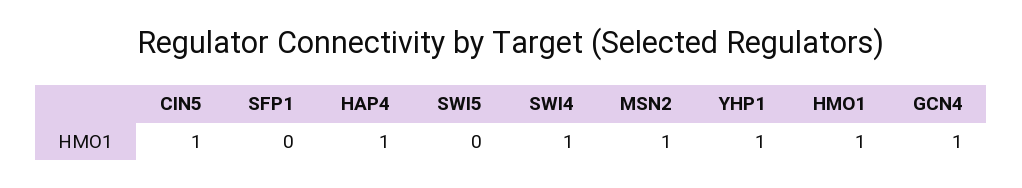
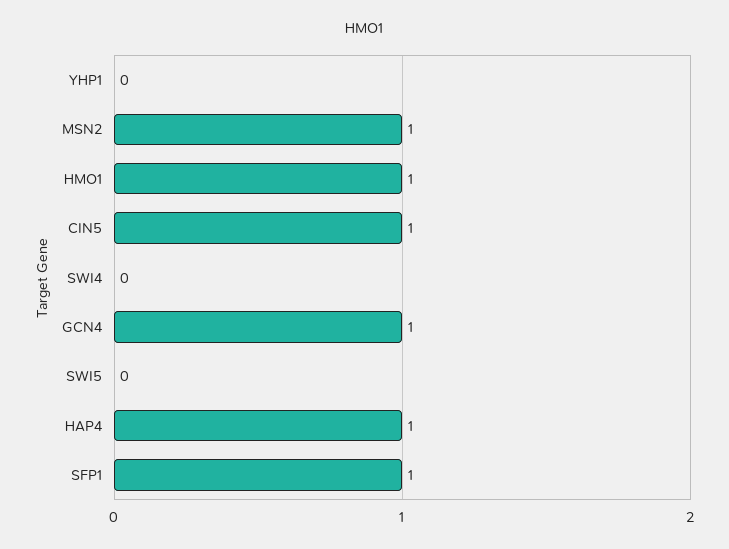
SFP1: 0 -> 1
SWI4: 1 -> 0
YHP1: 1 -> 0

